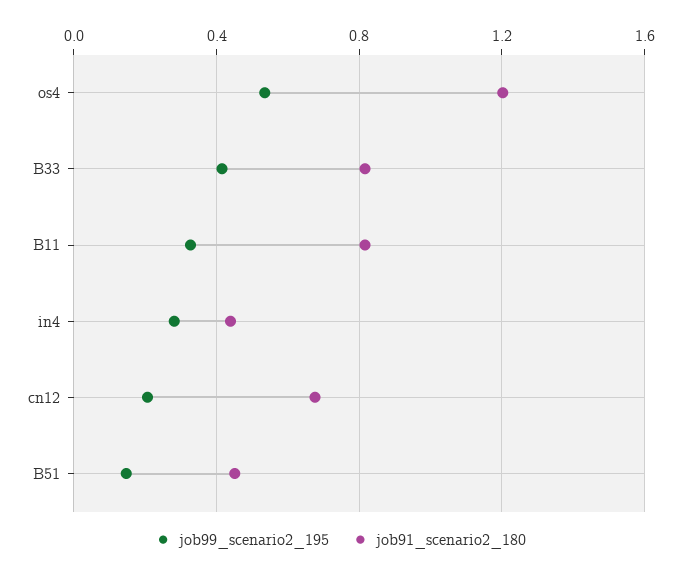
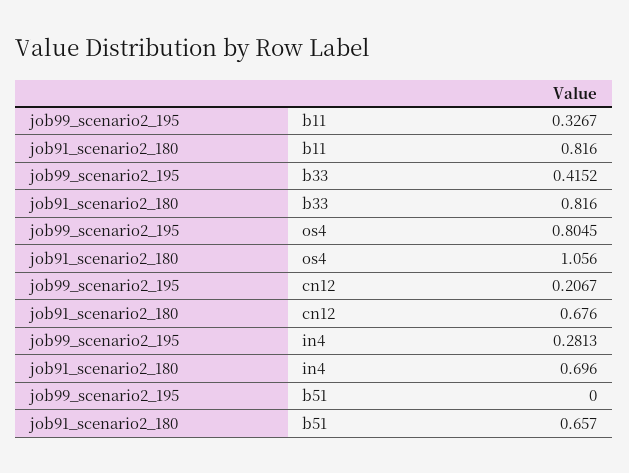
job99_scenario2_195, os4: 0.55 -> 0.8045
job91_scenario2_180, os4: 1.2 -> 1.056
job91_scenario2_180, in4: 0.45 -> 0.696
job99_scenario2_195, B51: 0.15 -> 0
job91_scenario2_180, B51: 0.45 -> 0.657

